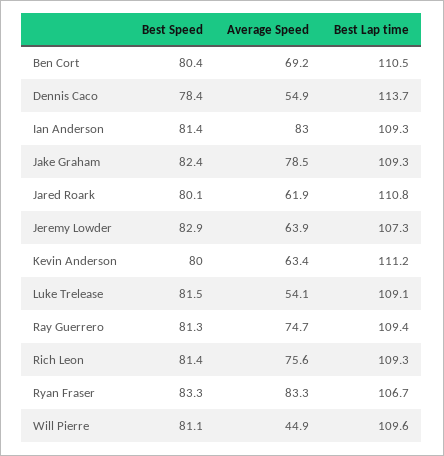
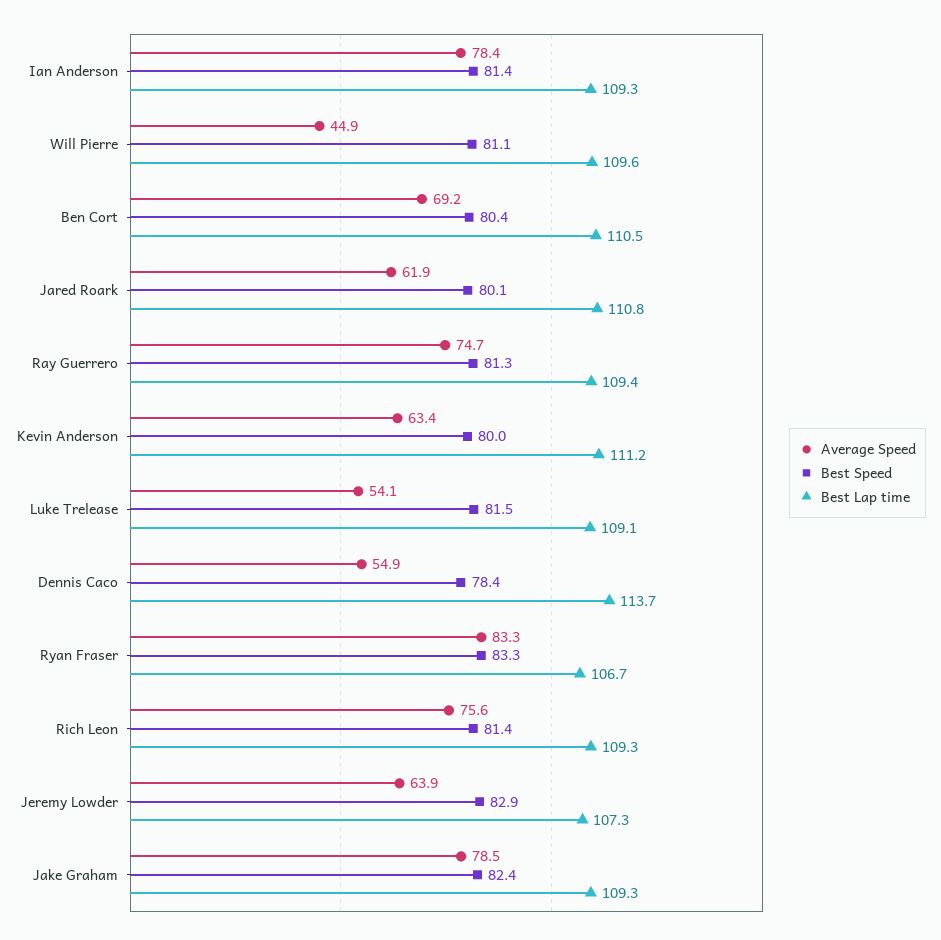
Average Speed, Ian Anderson: 83 -> 78.4

